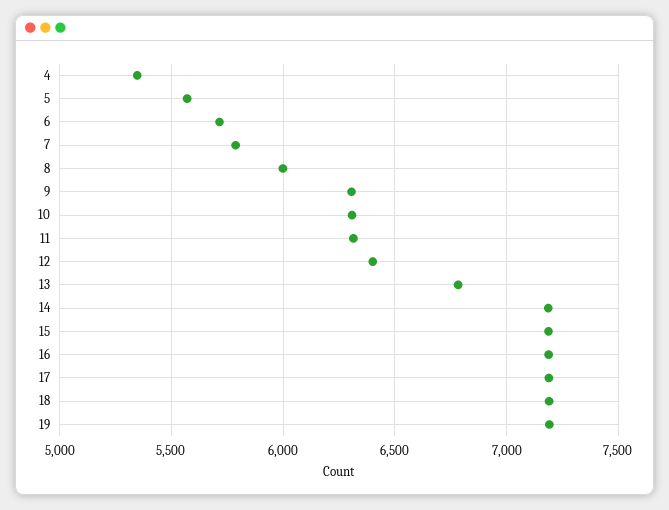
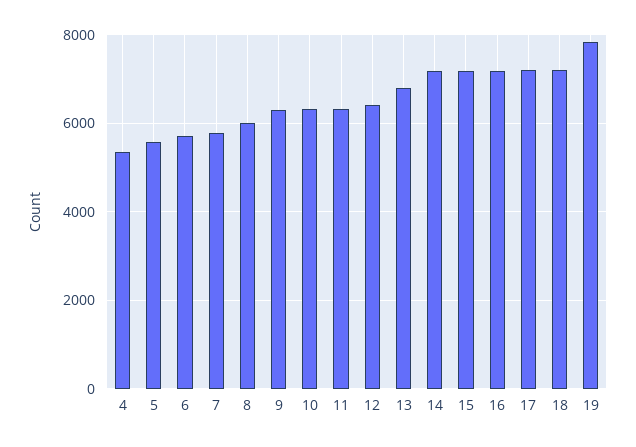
19: 7200 -> 7800

